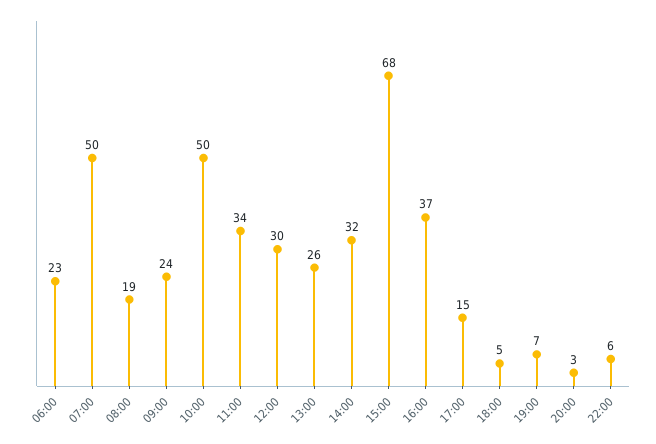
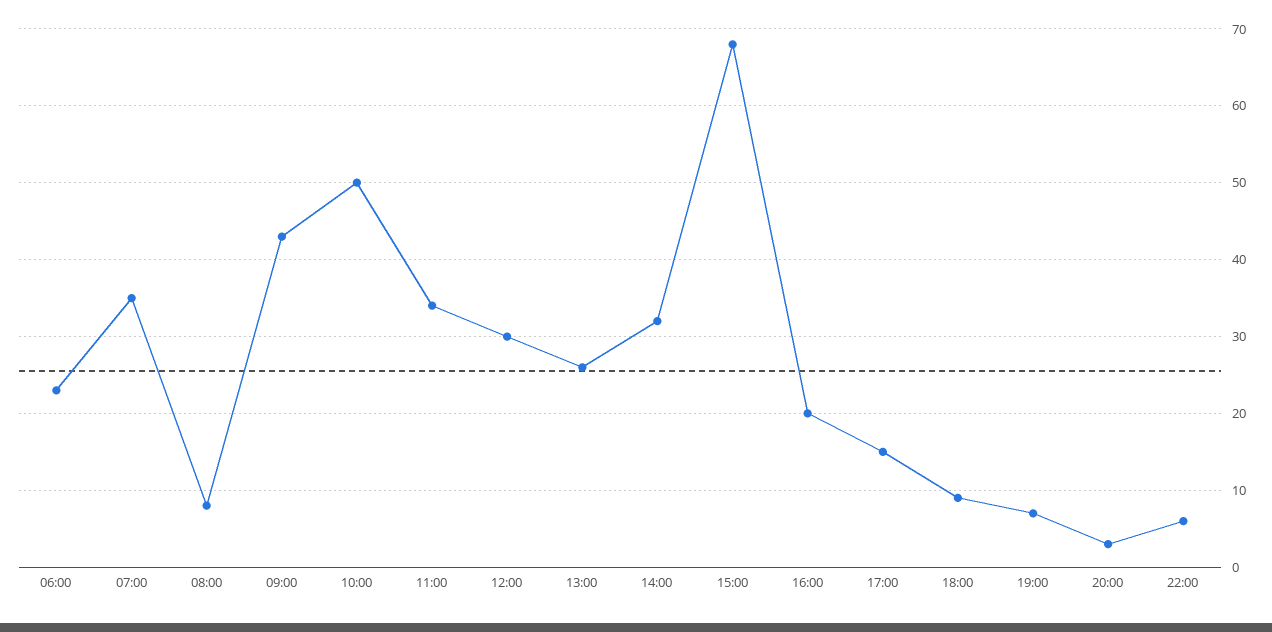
07:00: 50 -> 35
08:00: 19 -> 8
09:00: 24 -> 43
16:00: 37 -> 20
18:00: 5 -> 9

